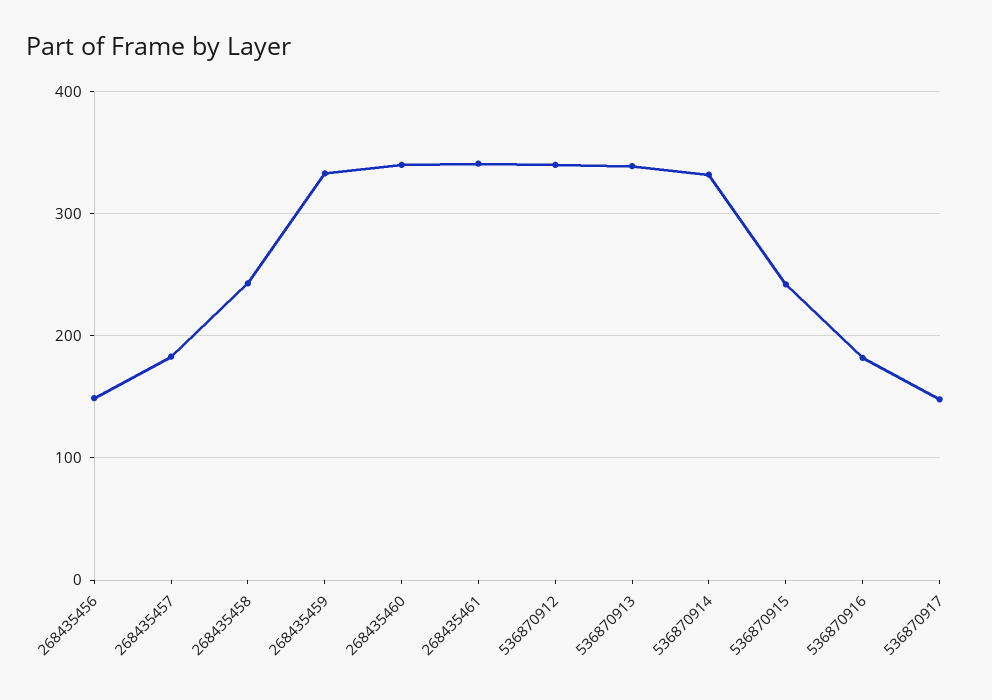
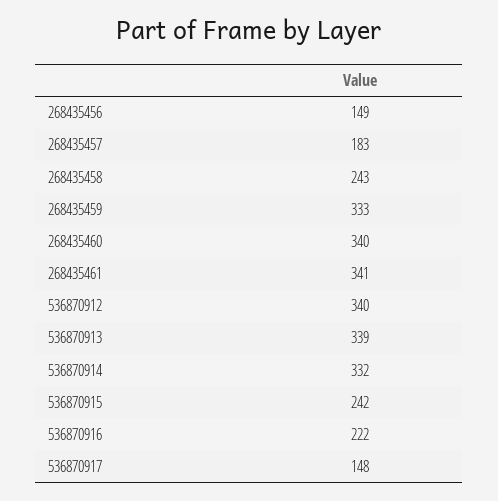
536870916: 180 -> 222

